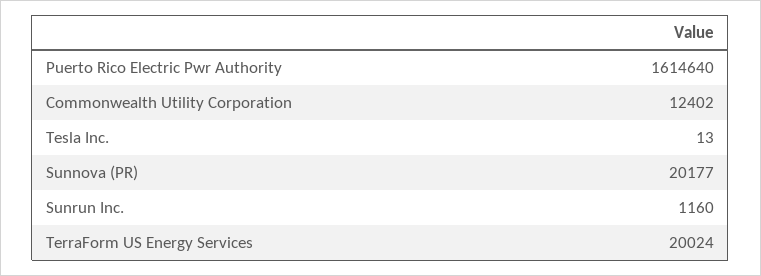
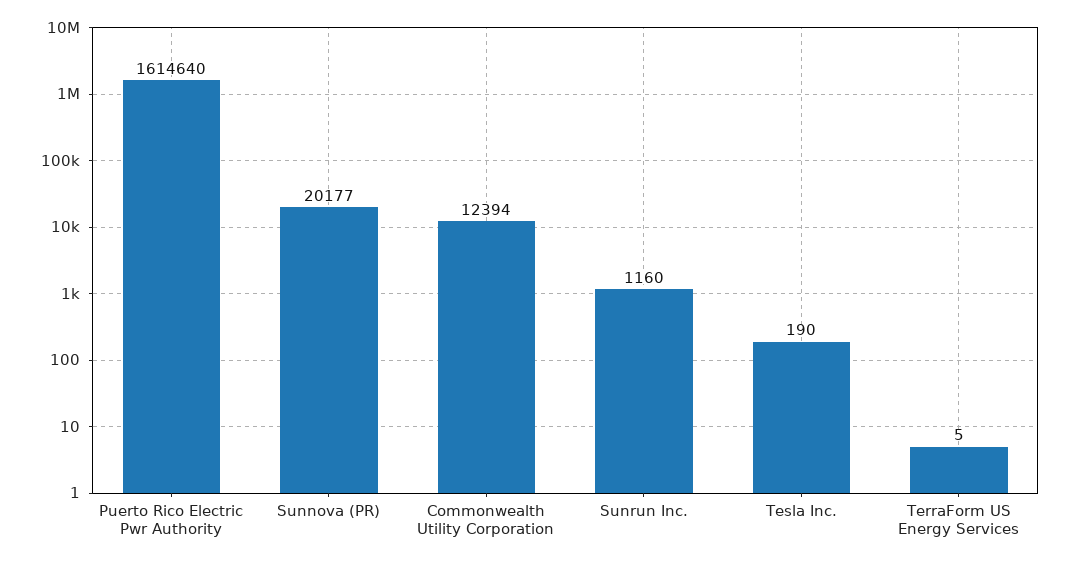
Commonwealth Utility Corporation: 12402 -> 12394
Tesla Inc.: 13 -> 190
TerraForm US Energy Services: 20024 -> 5

